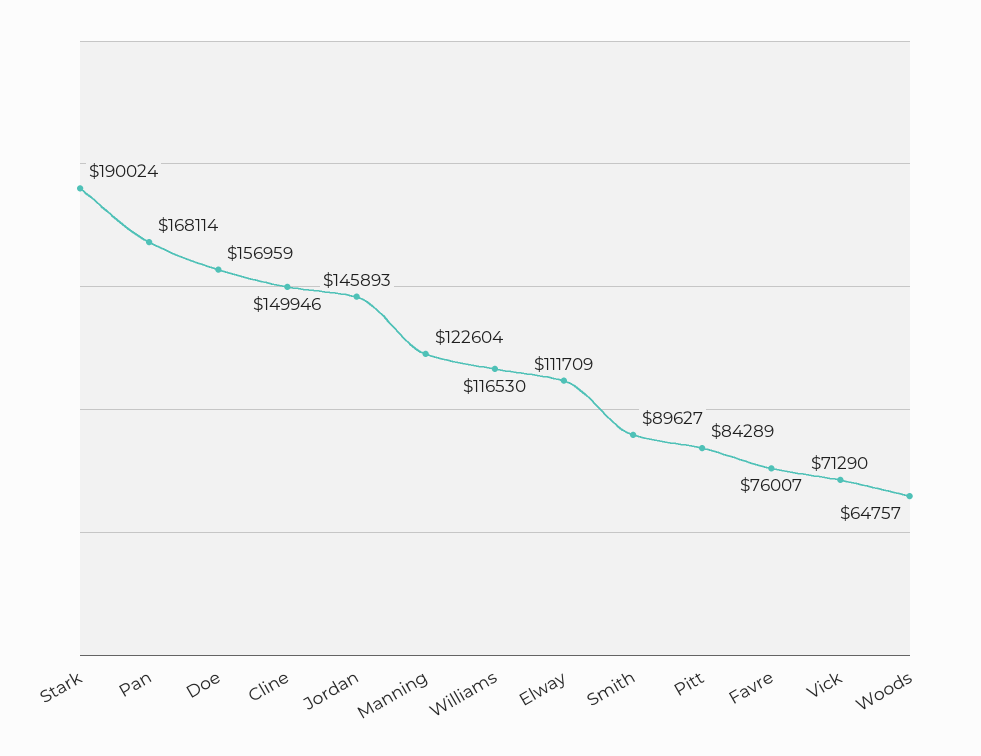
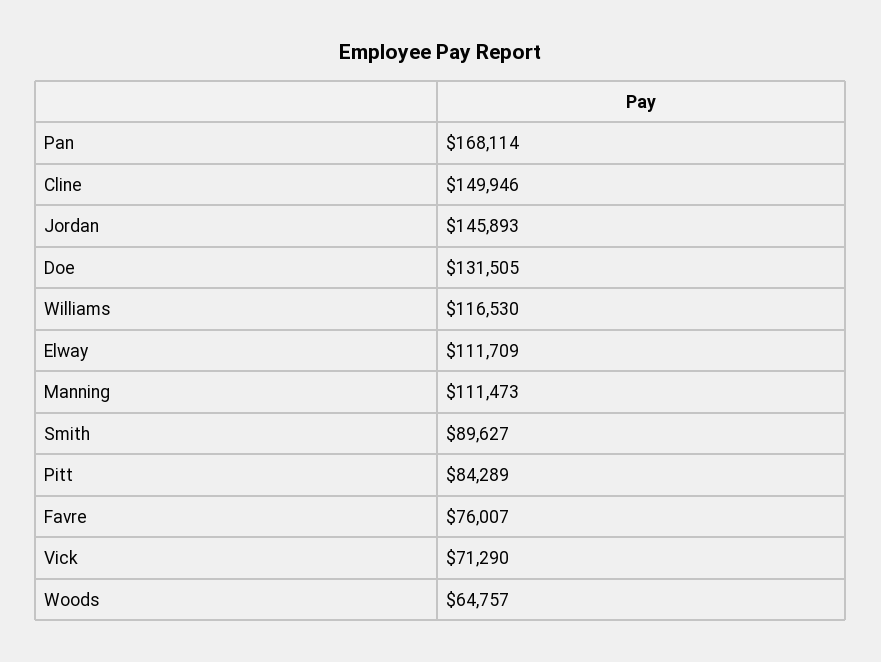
Stark: 190024 -> none
Doe: 156959 -> 131505
Manning: 122604 -> 111473

